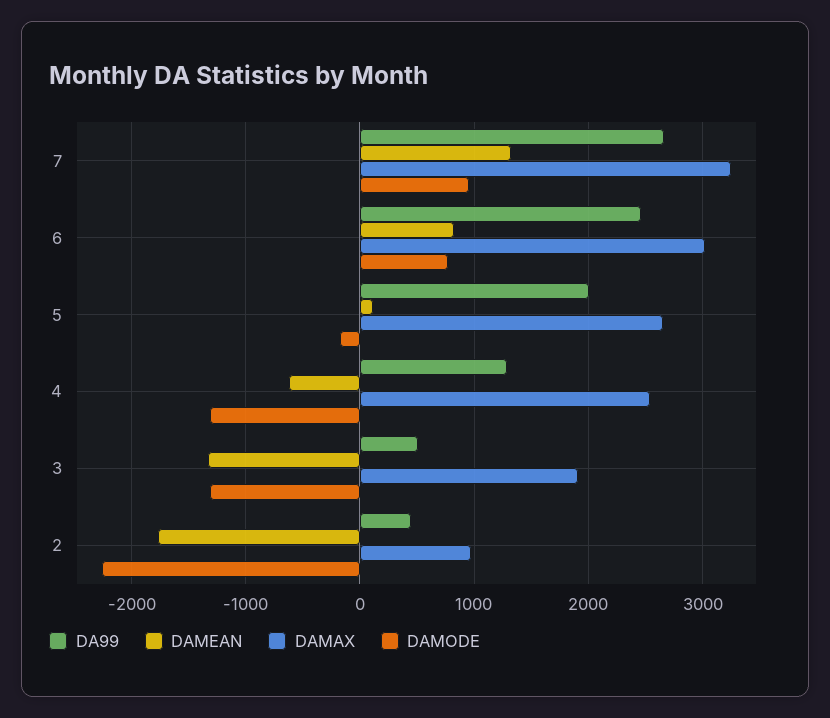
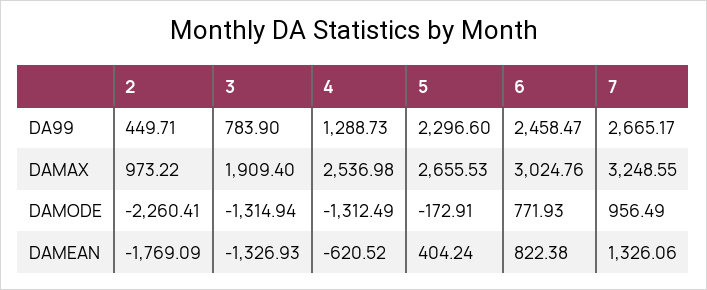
DA99, 5: 2000 -> 2296.6
DAMEAN, 5: 100 -> 404.24
DA99, 3: 500 -> 783.9

